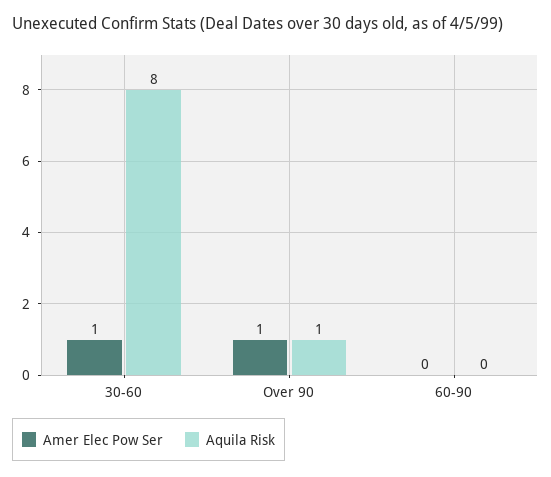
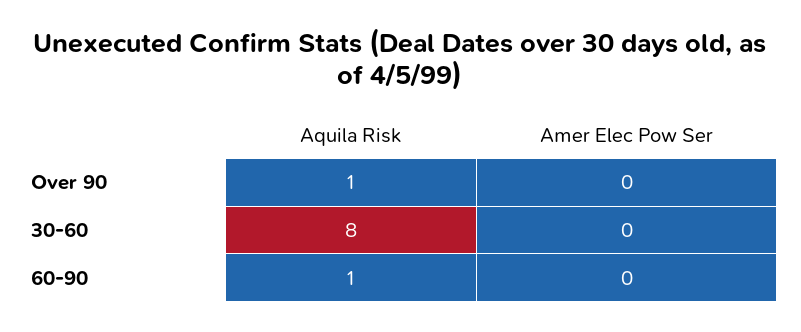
Amer Elec Pow Ser, 30-60: 1 -> 0
Amer Elec Pow Ser, Over 90: 1 -> 0
Aquila Risk, 60-90: 0 -> 1

